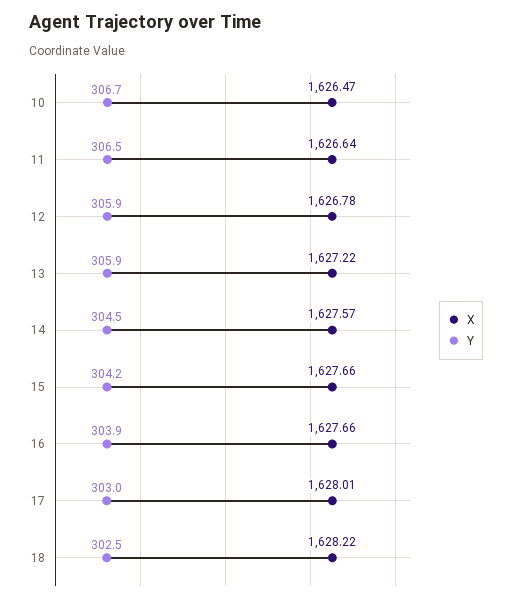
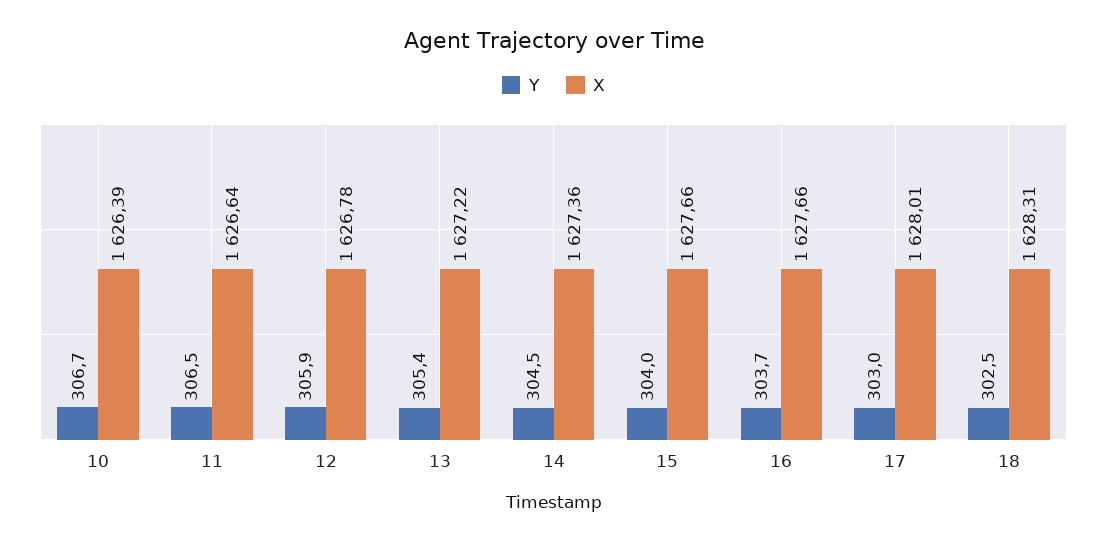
X, 10: 1626.47 -> 1626.39
Y, 13: 305.9 -> 305.4
X, 14: 1627.57 -> 1627.36
Y, 15: 304.2 -> 304
Y, 16: 303.9 -> 303.7
X, 18: 1628.22 -> 1628.31

